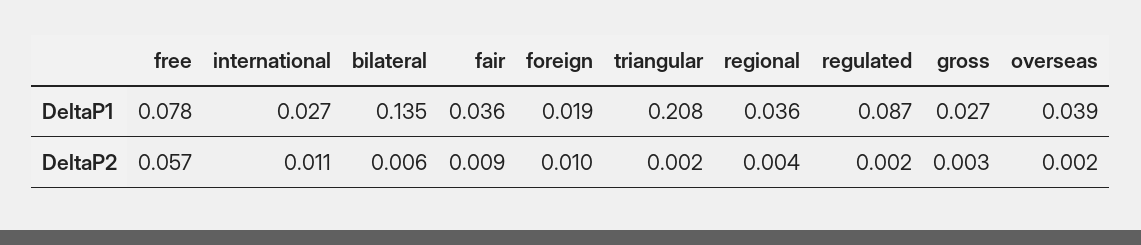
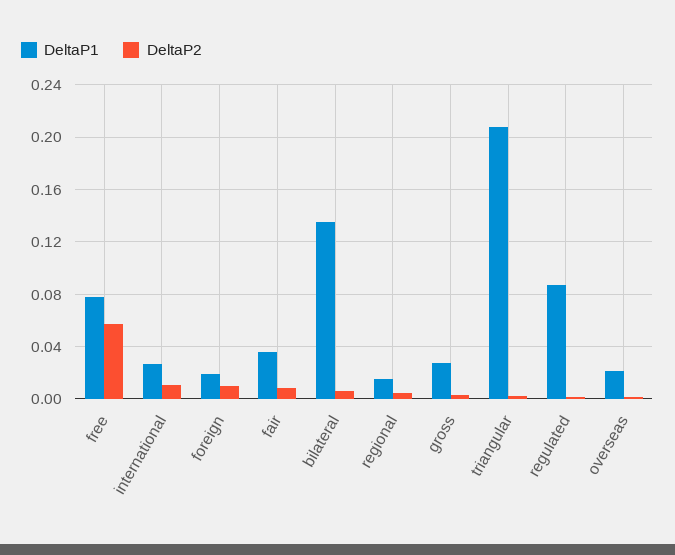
DeltaP1, regional: 0.036 -> 0.015
DeltaP1, overseas: 0.039 -> 0.02

